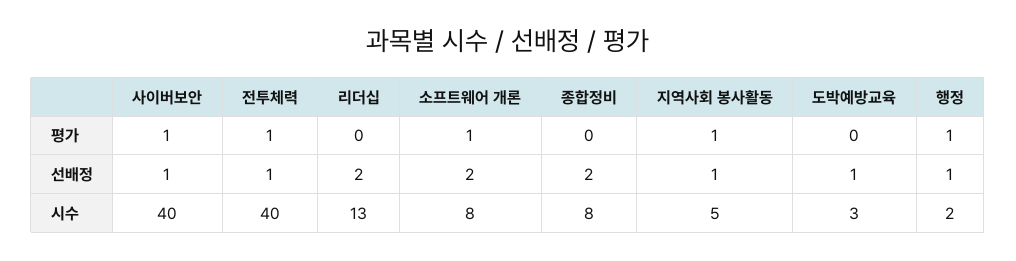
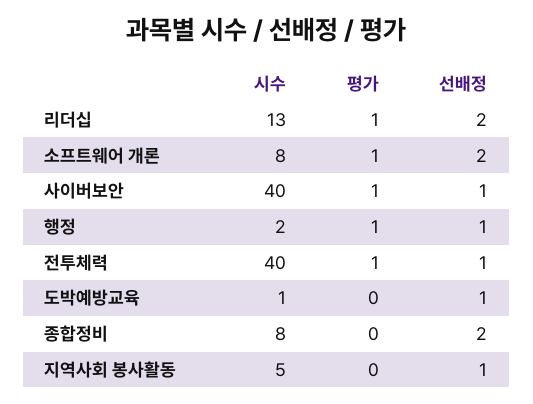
리더십, 평가: 0 -> 1
지역사회 봉사활동, 평가: 1 -> 0
도박예방교육, 시수: 3 -> 1

